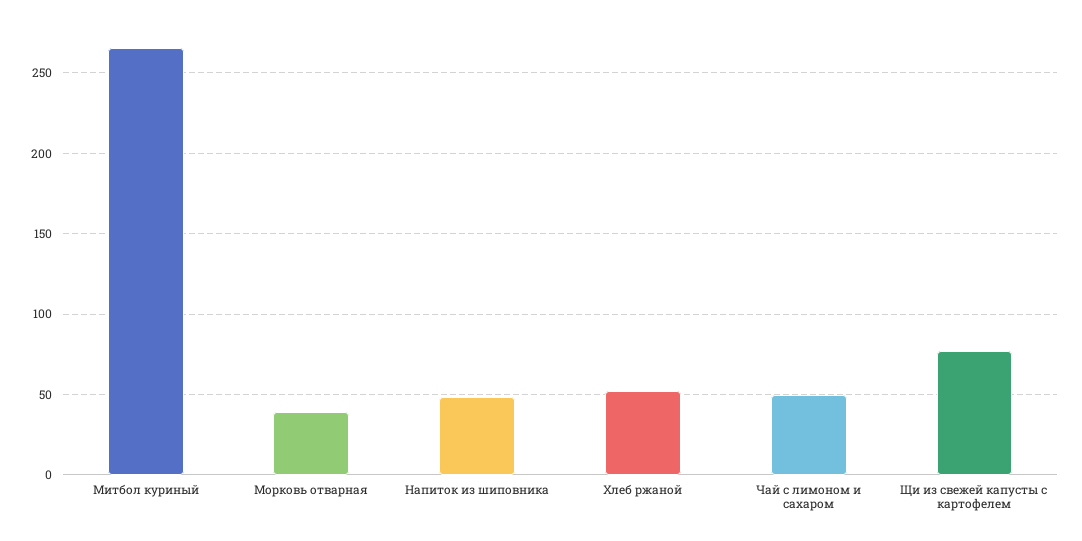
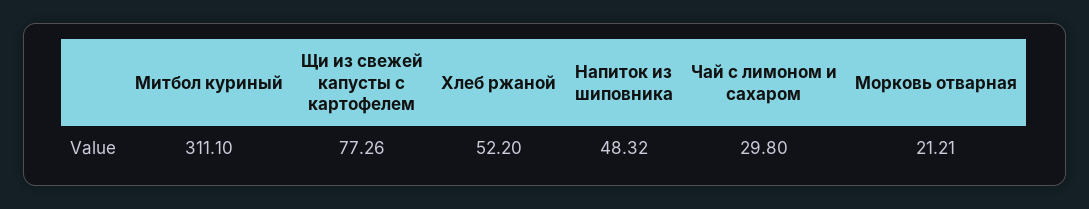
Митбол куриный: 265 -> 311.1
Морковь отварная: 40 -> 21.21
Чай с лимоном и сахаром: 50 -> 29.8

